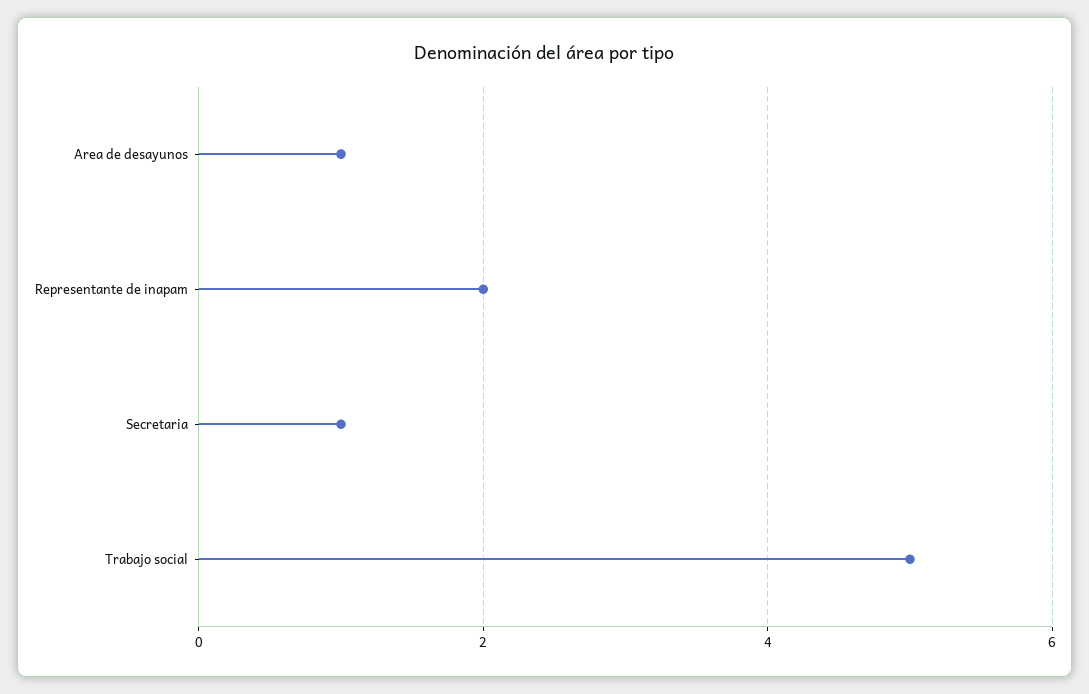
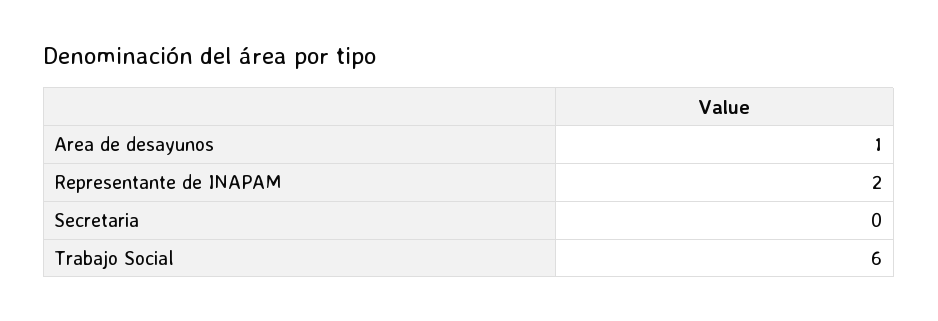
Secretaria: 1 -> 0
Trabajo social: 5 -> 6

